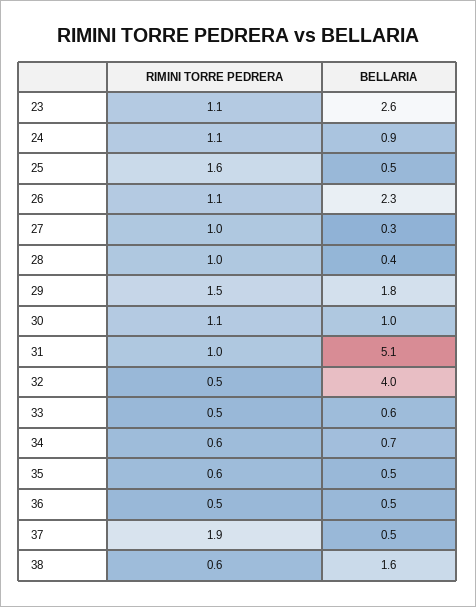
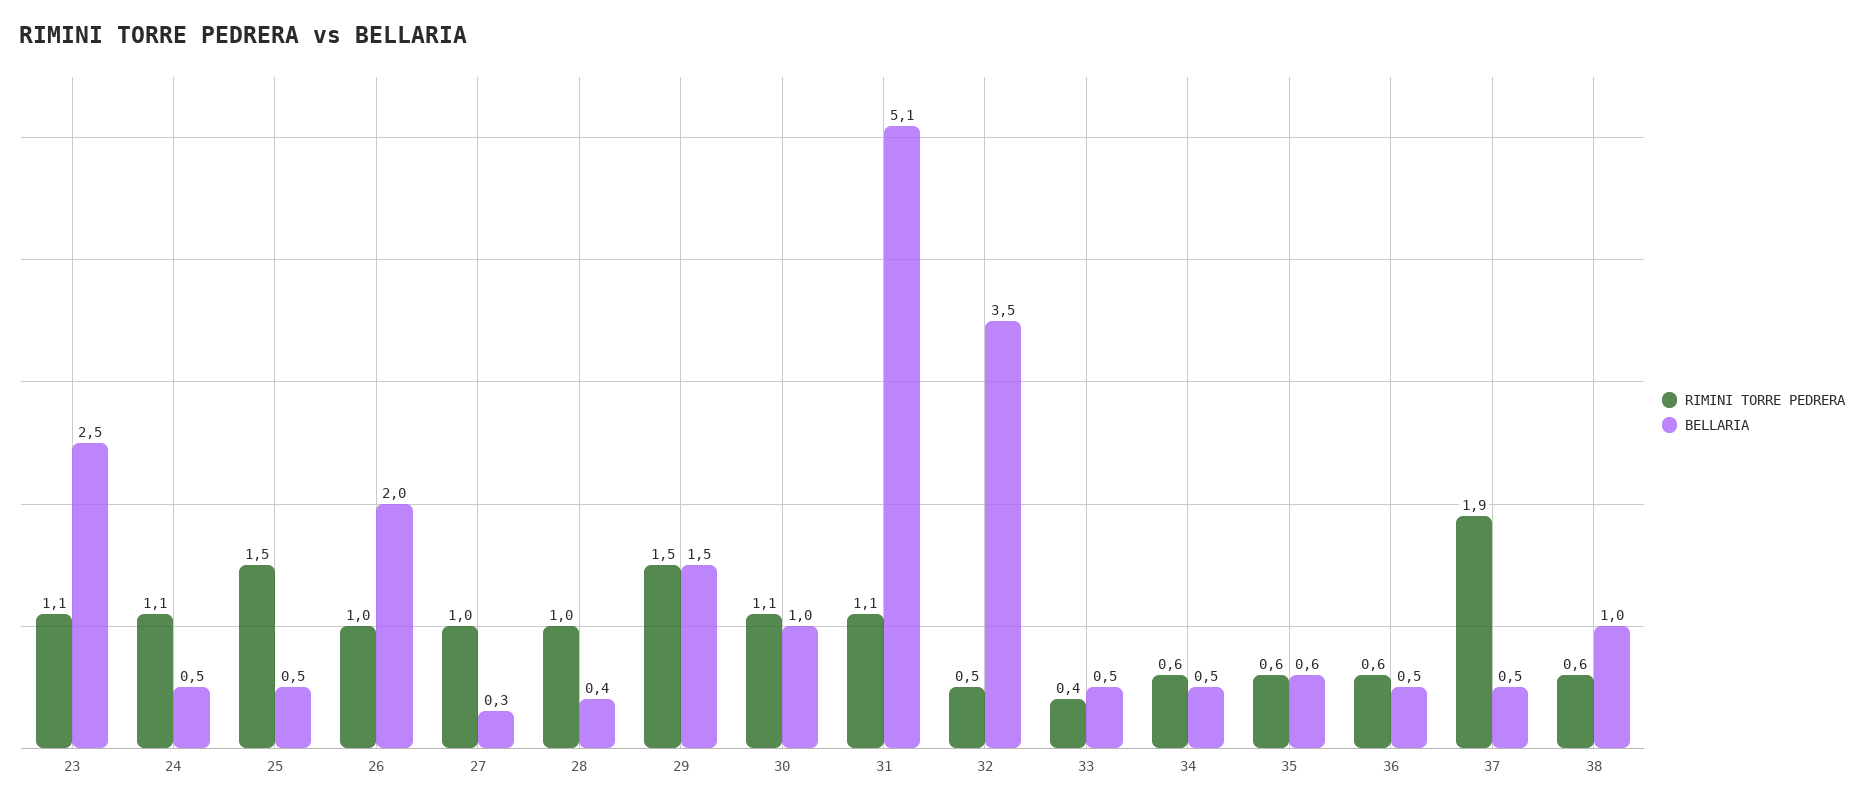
BELLARIA, 23: 2.6 -> 2.5
BELLARIA, 24: 0.9 -> 0.5
RIMINI TORRE PEDRERA, 25: 1.6 -> 1.5
RIMINI TORRE PEDRERA, 26: 1.1 -> 1
BELLARIA, 26: 2.3 -> 2
BELLARIA, 29: 1.8 -> 1.5
RIMINI TORRE PEDRERA, 31: 1 -> 1.1
BELLARIA, 32: 4 -> 3.5
RIMINI TORRE PEDRERA, 33: 0.5 -> 0.4
BELLARIA, 33: 0.6 -> 0.5
BELLARIA, 34: 0.7 -> 0.5
BELLARIA, 35: 0.5 -> 0.6
RIMINI TORRE PEDRERA, 36: 0.5 -> 0.6
BELLARIA, 38: 1.6 -> 1

